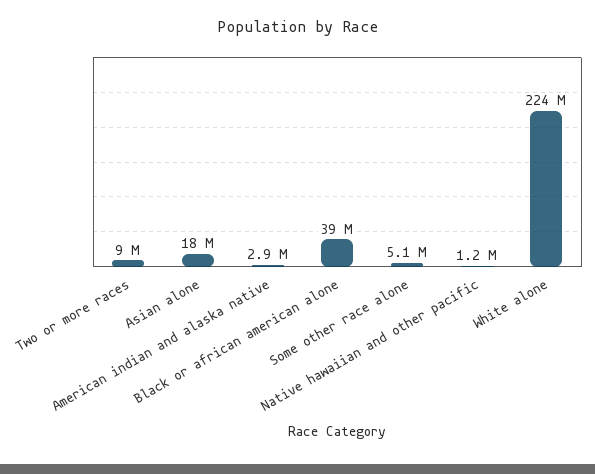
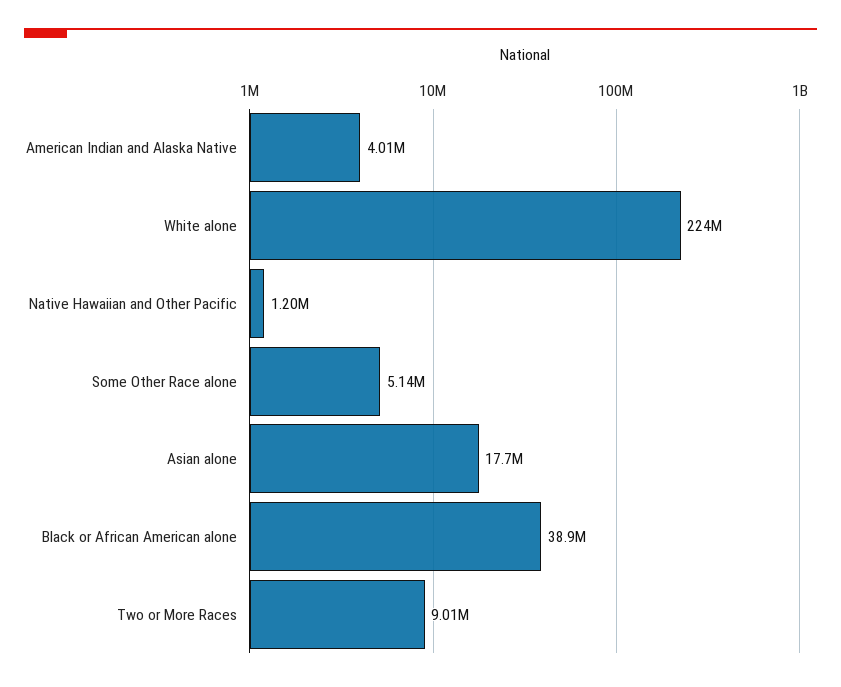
American indian and alaska native: 2900000 -> 4010000

